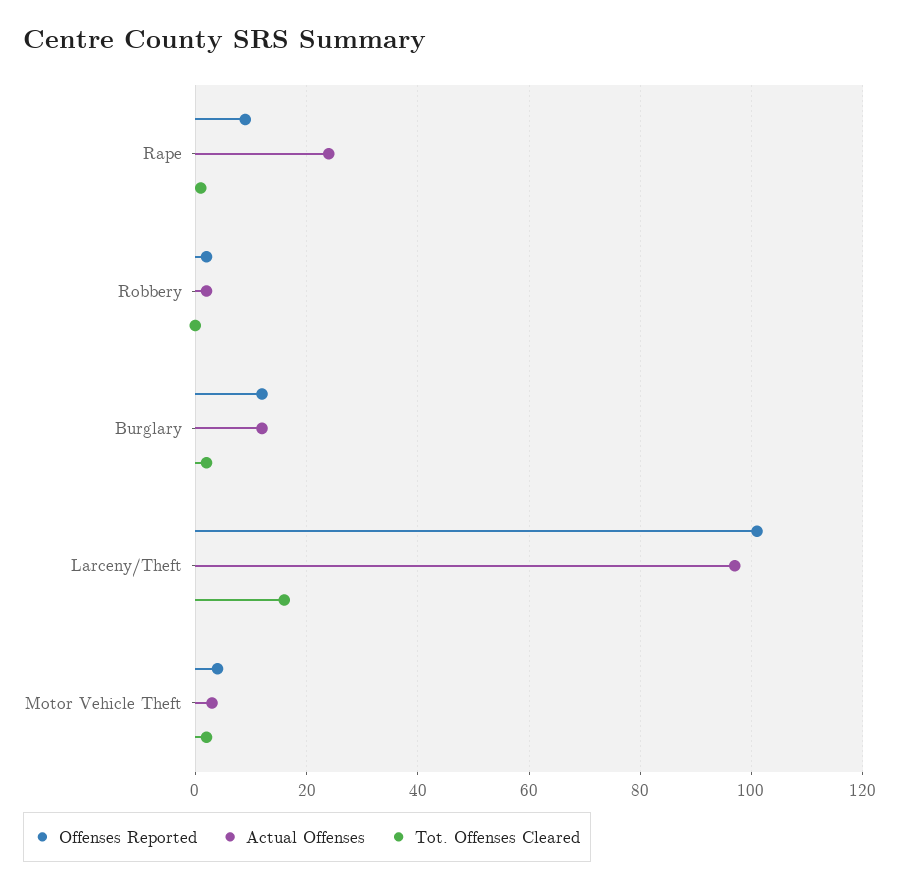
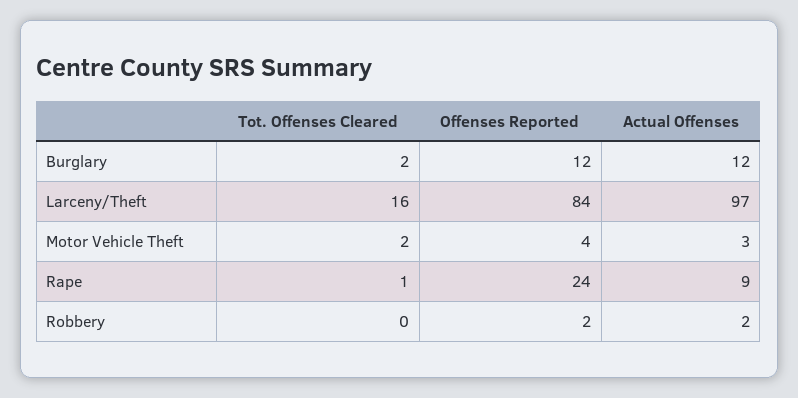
Offenses Reported, Rape: 10 -> 24
Actual Offenses, Rape: 25 -> 9
Offenses Reported, Larceny/Theft: 100 -> 84

